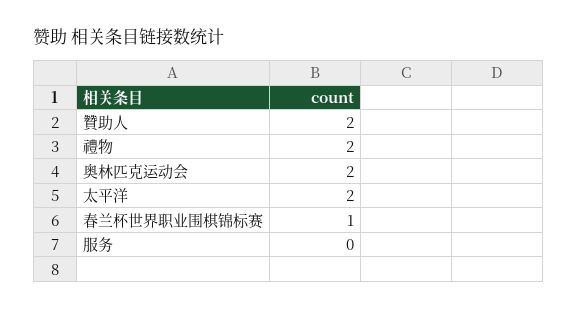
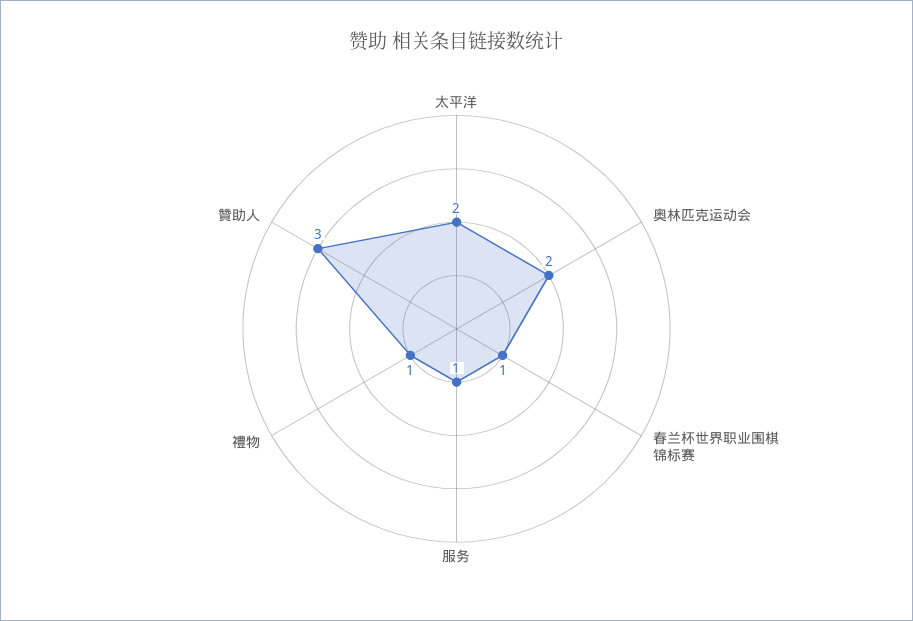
贊助人: 2 -> 3
禮物: 2 -> 1
服务: 0 -> 1

